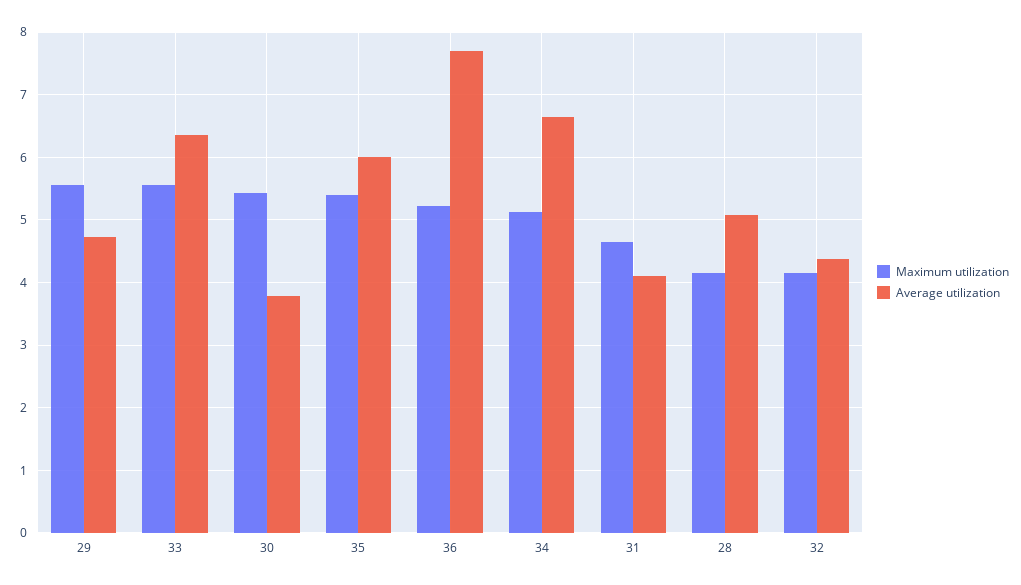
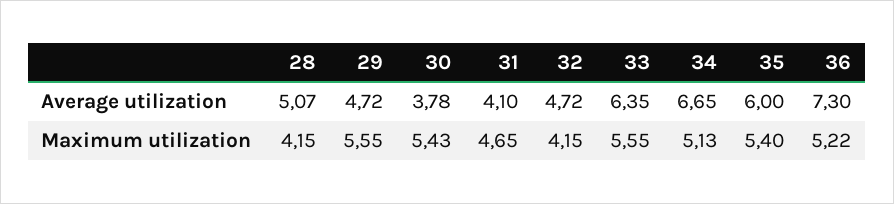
Average utilization, 36: 7.7 -> 7.3
Average utilization, 32: 4.4 -> 4.72

